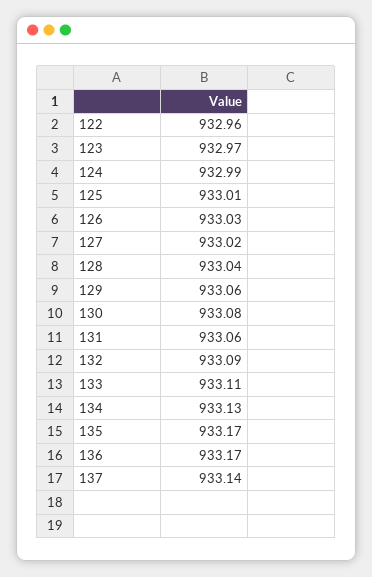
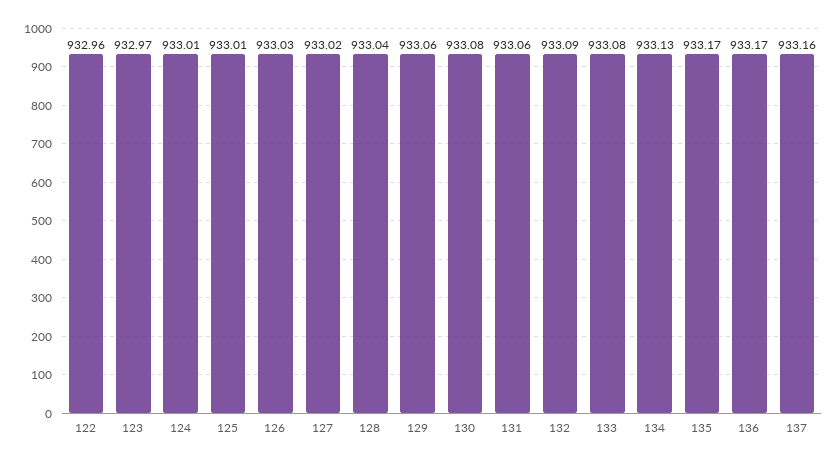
124: 932.99 -> 933.01
133: 933.11 -> 933.08
137: 933.14 -> 933.16

